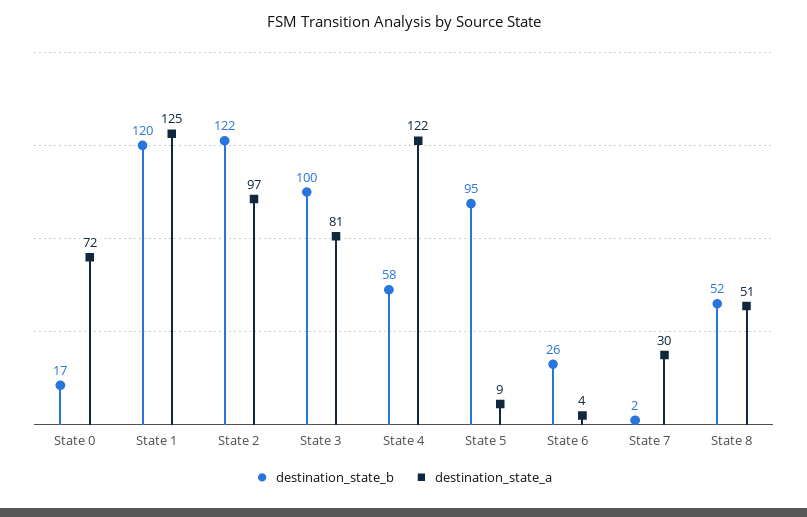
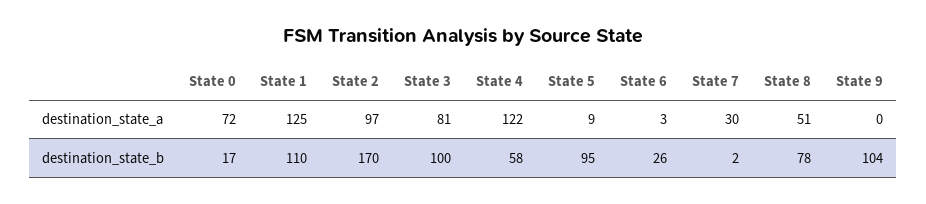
destination_state_b, State 1: 120 -> 110
destination_state_b, State 2: 122 -> 170
destination_state_a, State 6: 4 -> 3
destination_state_b, State 8: 52 -> 78
destination_state_a, State 9: none -> 0
destination_state_b, State 9: none -> 104

